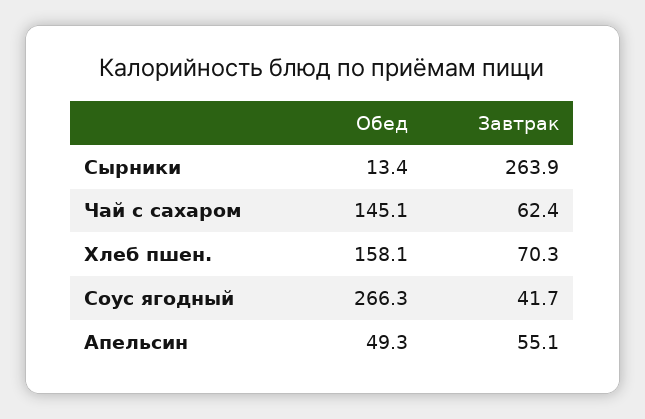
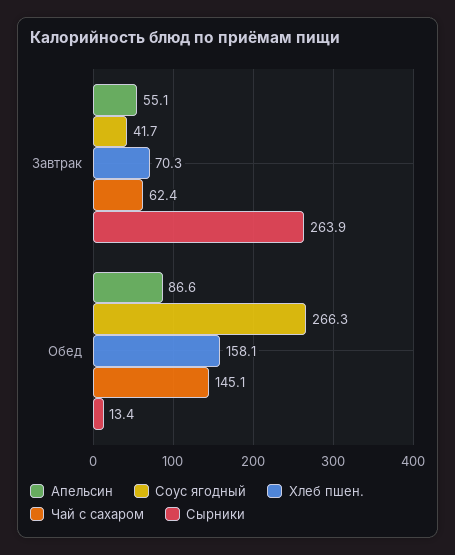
Апельсин, Обед: 49.3 -> 86.6

